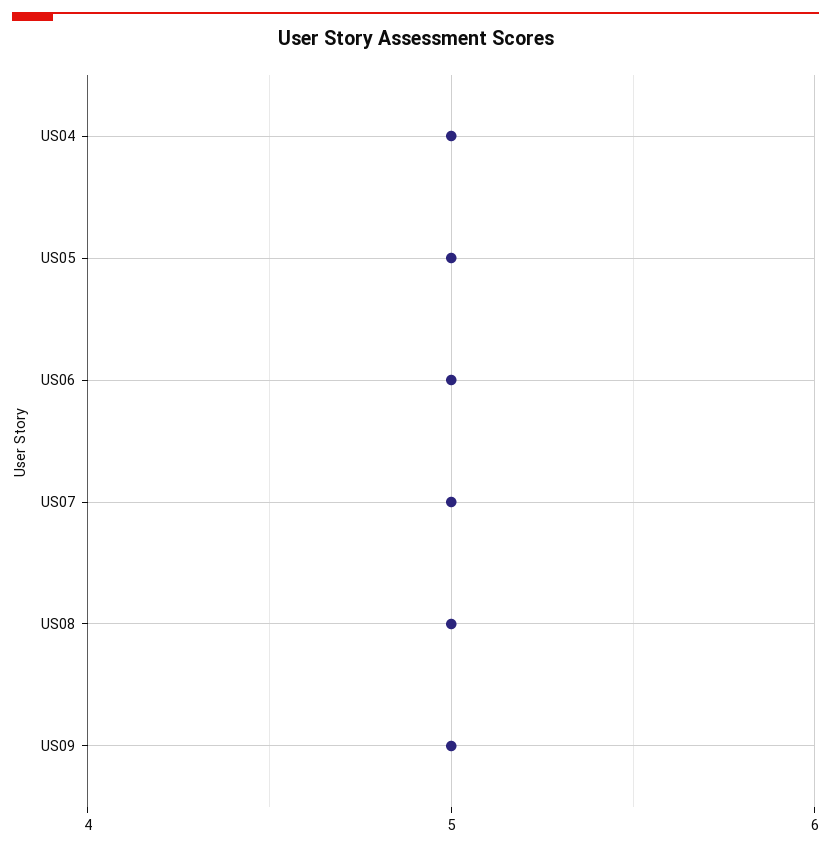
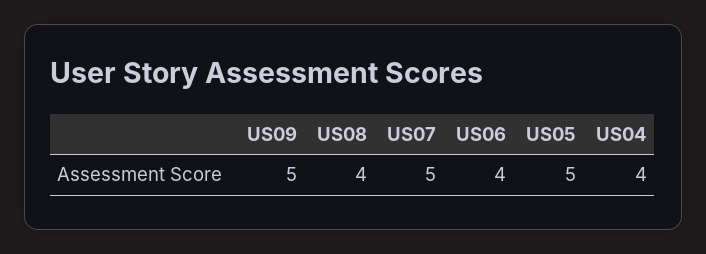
US04: 5 -> 4
US06: 5 -> 4
US08: 5 -> 4

